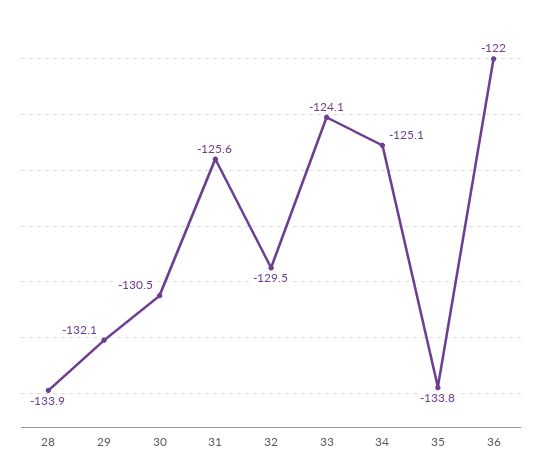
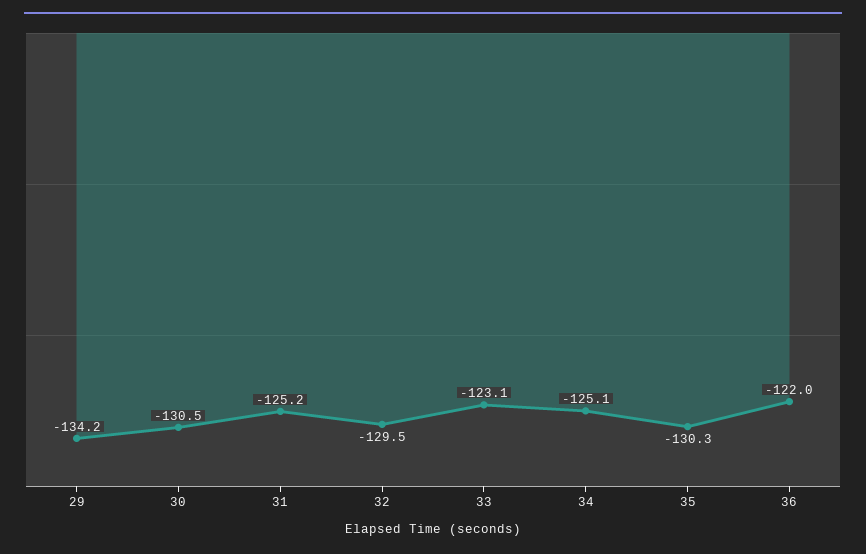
28: -133.9 -> none
29: -132.1 -> -134.2
31: -125.6 -> -125.2
33: -124.1 -> -123.1
35: -133.8 -> -130.3

